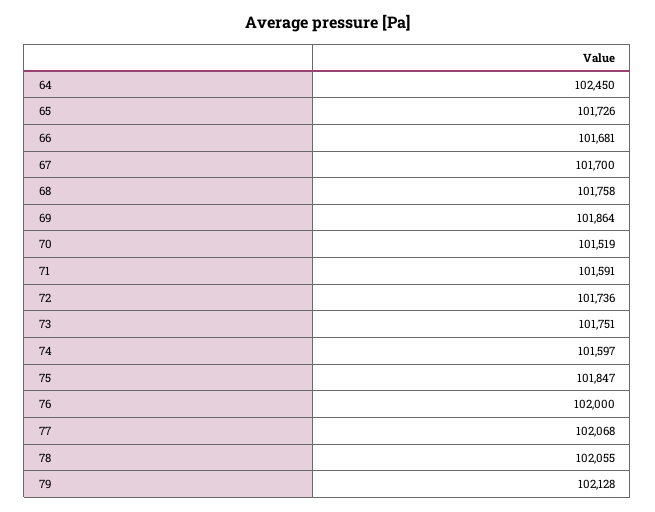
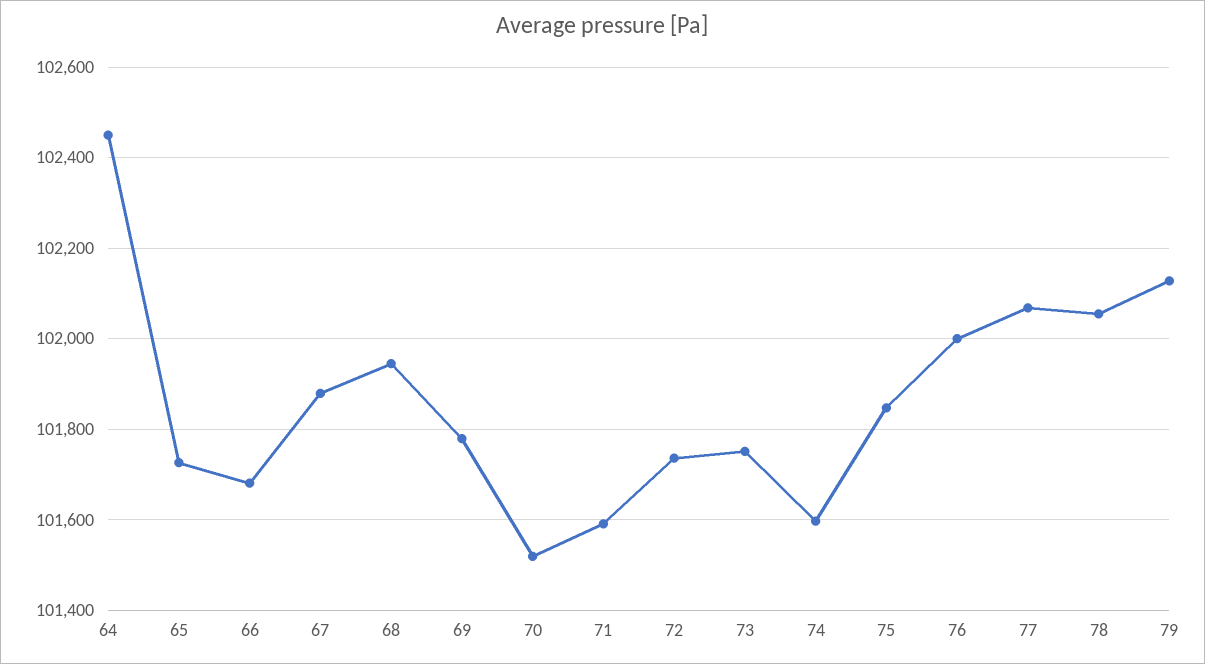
67: 101700 -> 101880
68: 101758 -> 101940
69: 101864 -> 101780

